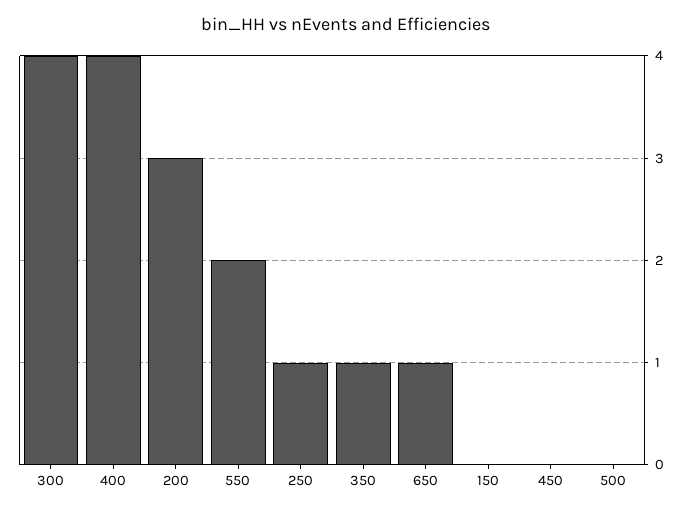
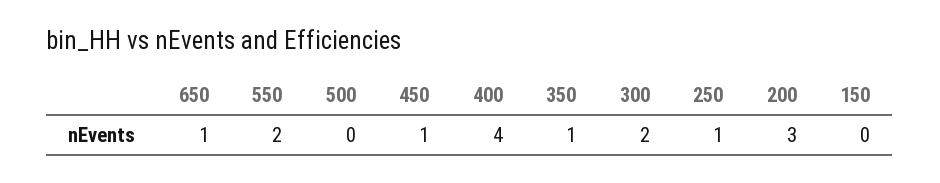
300: 4 -> 2
450: 0 -> 1

